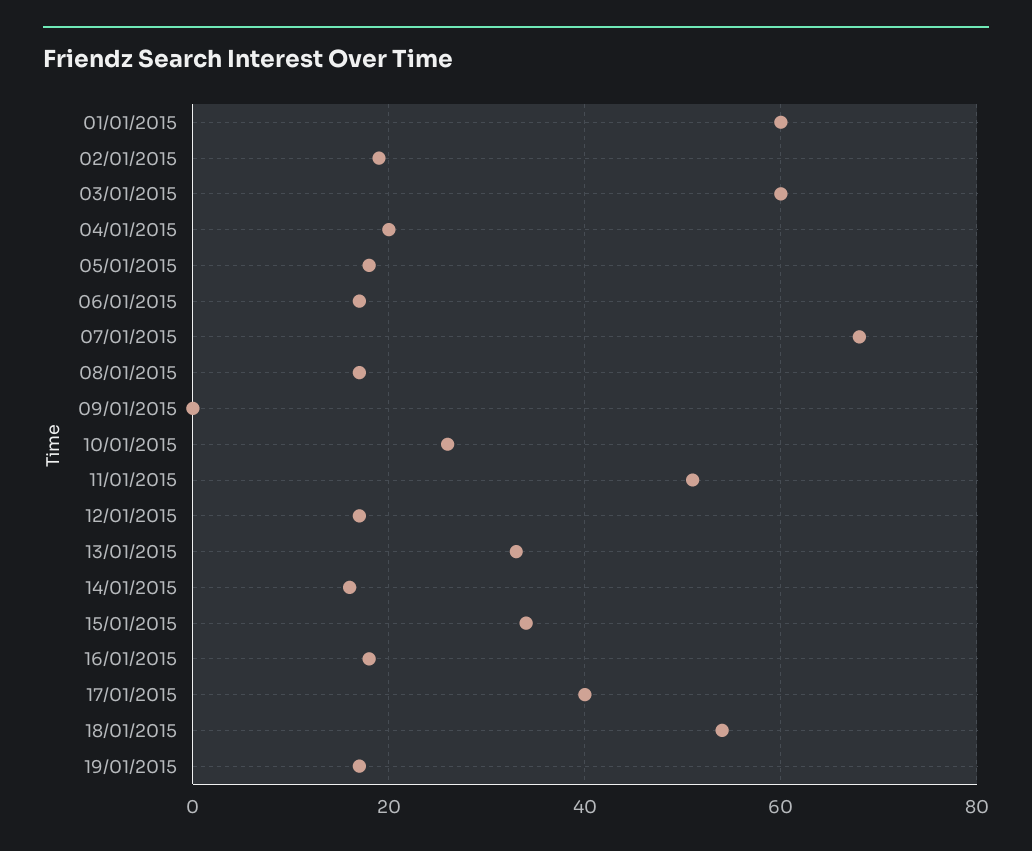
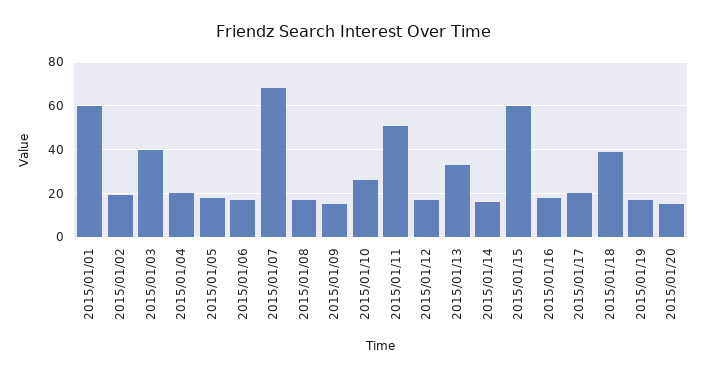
03/01/2015: 60 -> 40
09/01/2015: 0 -> 15
15/01/2015: 35 -> 60
17/01/2015: 40 -> 20
18/01/2015: 55 -> 40
2015/01/20: none -> 15

